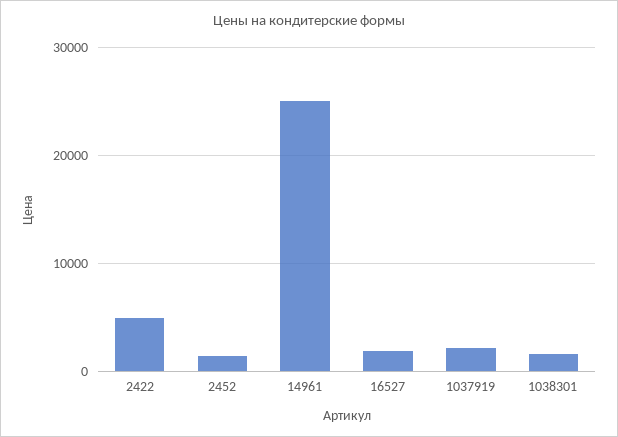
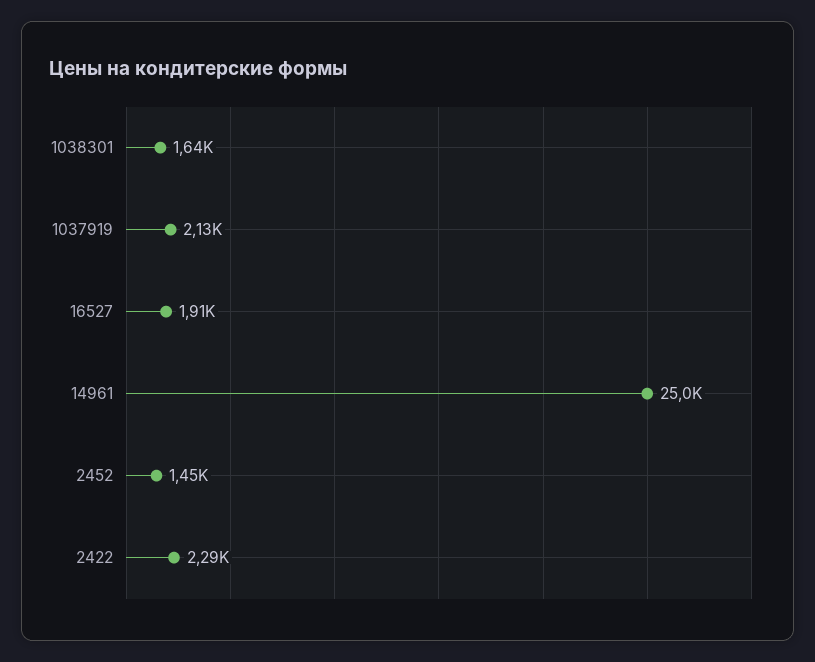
2422: 5000 -> 2290

